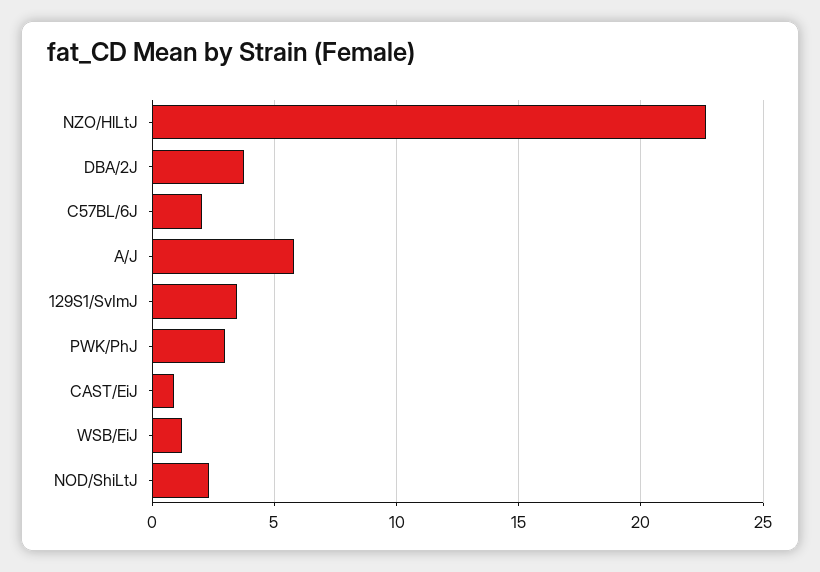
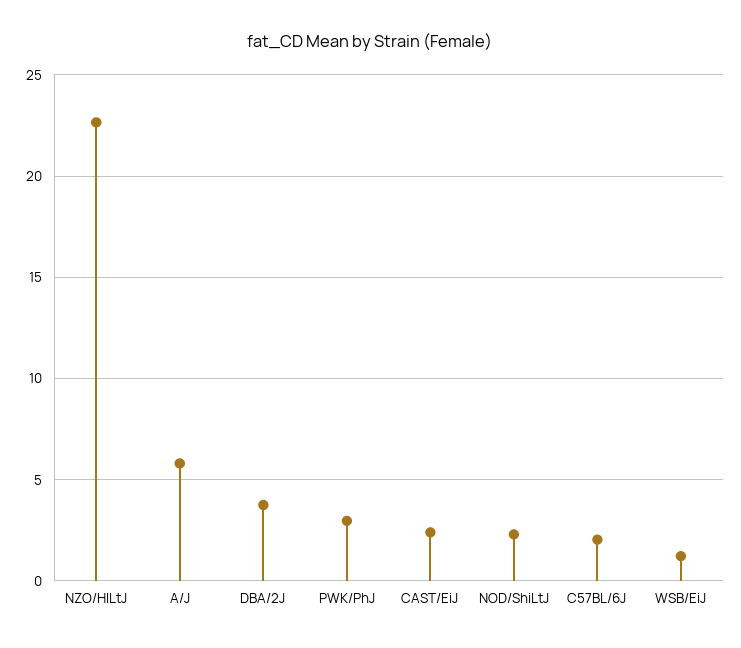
129S1/SvImJ: 3.5 -> none
CAST/EiJ: 1 -> 2.5

